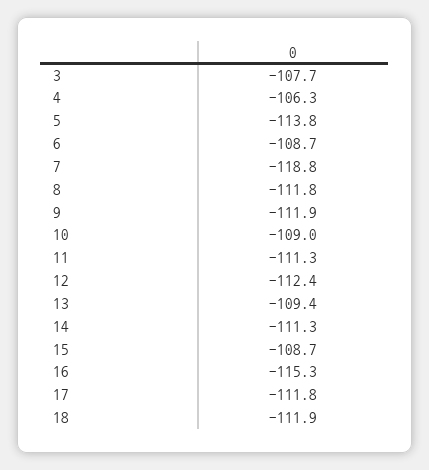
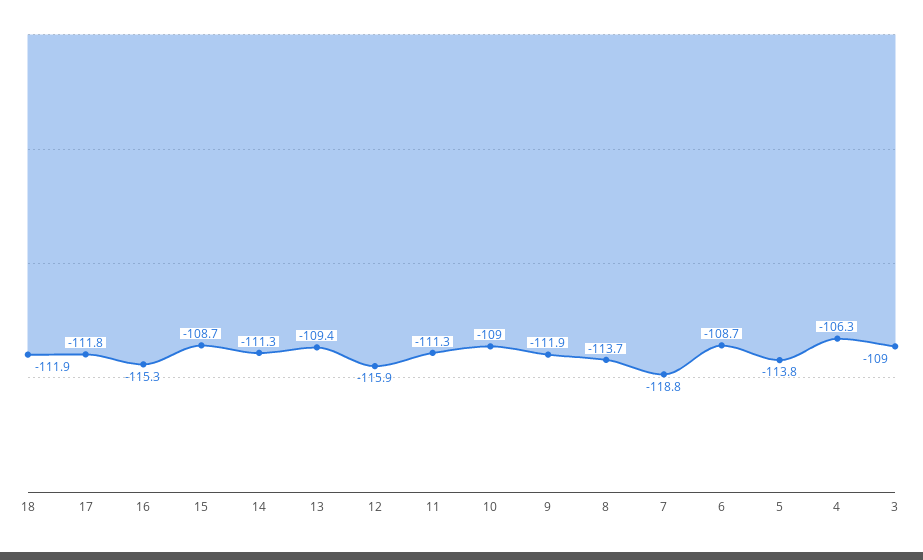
3: -107.7 -> -109
8: -111.8 -> -113.7
12: -112.4 -> -115.9

